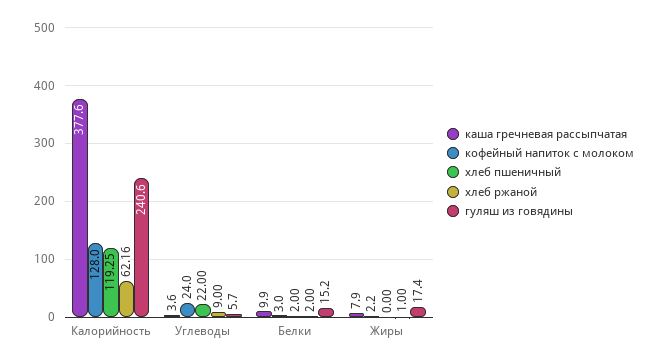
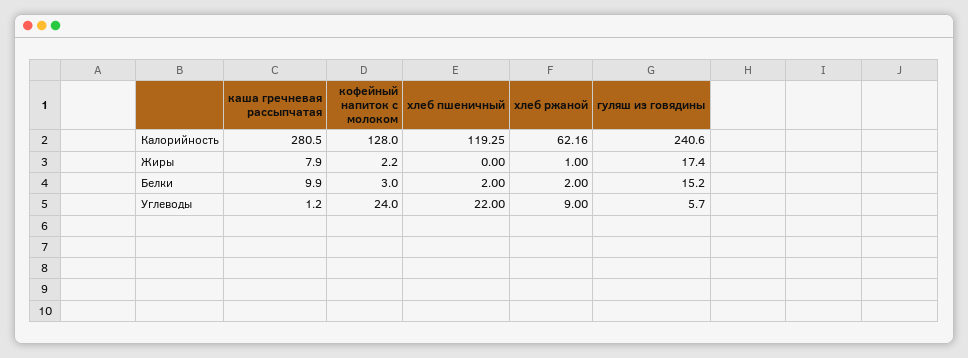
каша гречневая рассыпчатая, Калорийность: 377.6 -> 280.5
каша гречневая рассыпчатая, Углеводы: 3.6 -> 1.2

